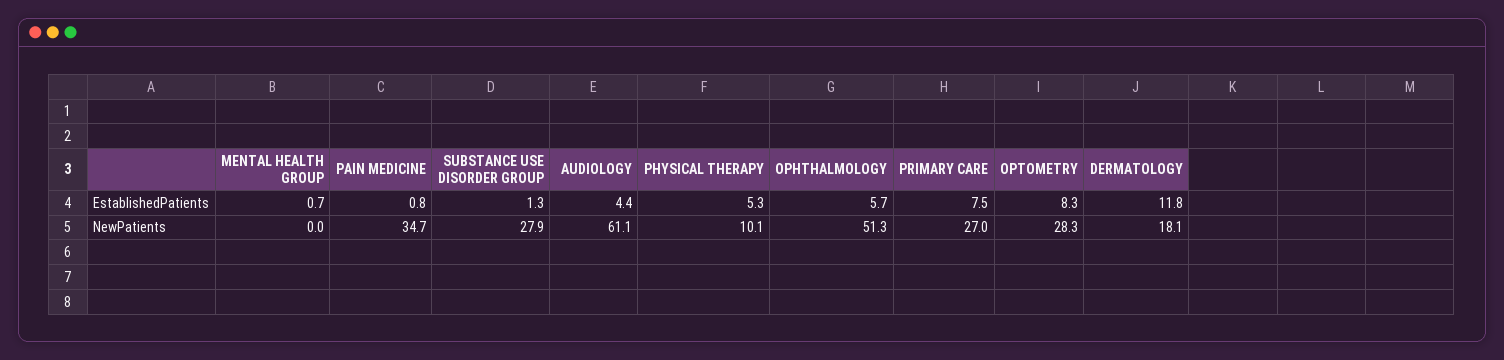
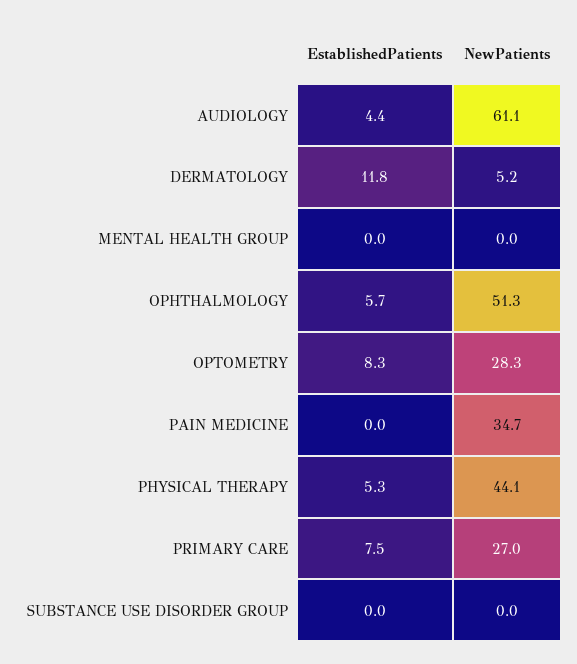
MENTAL HEALTH GROUP, EstablishedPatients: 0.7 -> 0
PAIN MEDICINE, EstablishedPatients: 0.8 -> 0
SUBSTANCE USE DISORDER GROUP, EstablishedPatients: 1.3 -> 0
SUBSTANCE USE DISORDER GROUP, NewPatients: 27.9 -> 0
PHYSICAL THERAPY, NewPatients: 10.1 -> 44.1
DERMATOLOGY, NewPatients: 18.1 -> 5.2

